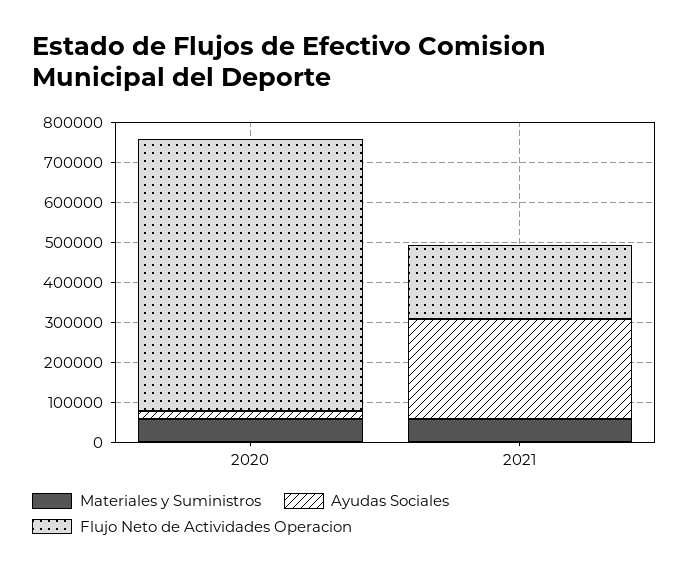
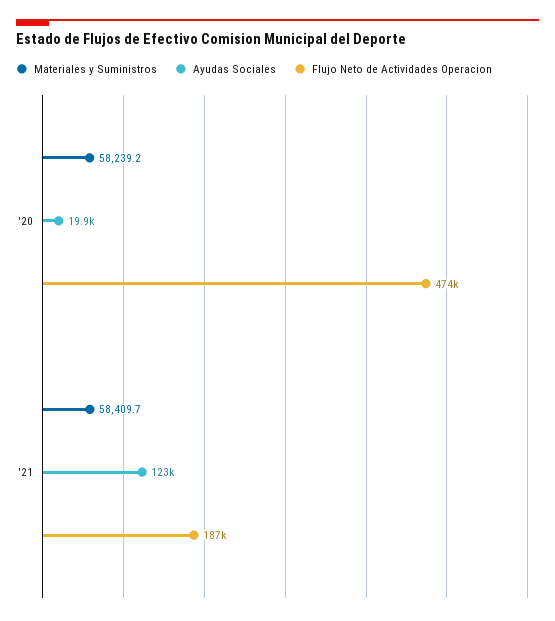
Flujo Neto de Actividades Operacion, 2020: 675000 -> 474000
Ayudas Sociales, 2021: 250000 -> 123000

